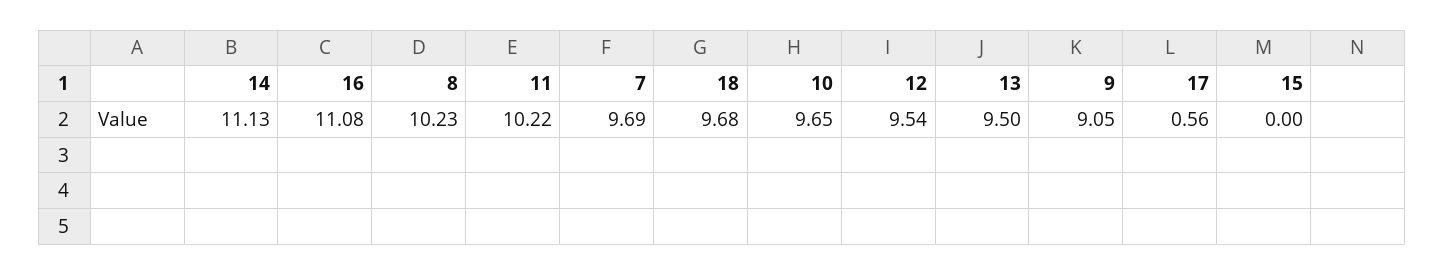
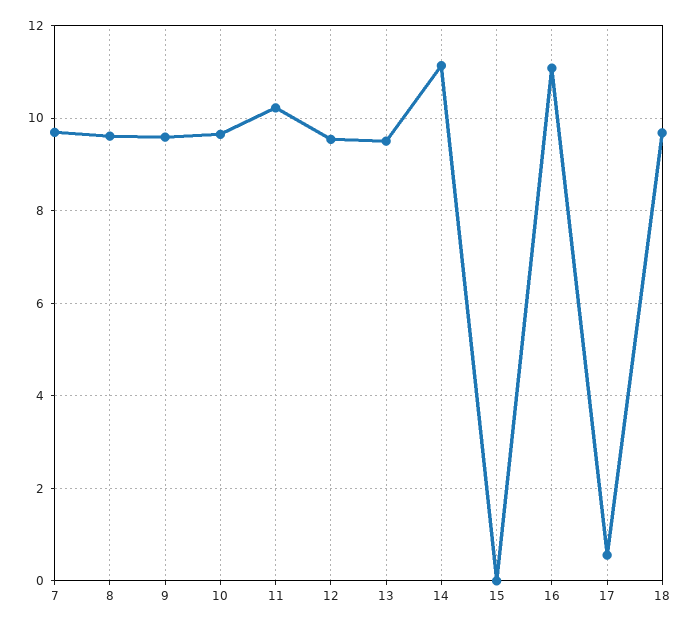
8: 10.23 -> 9.6
9: 9.05 -> 9.6

